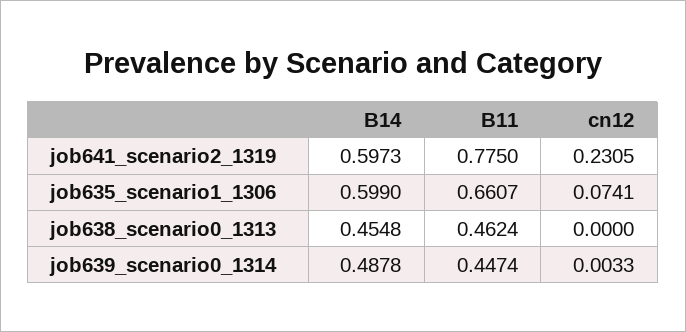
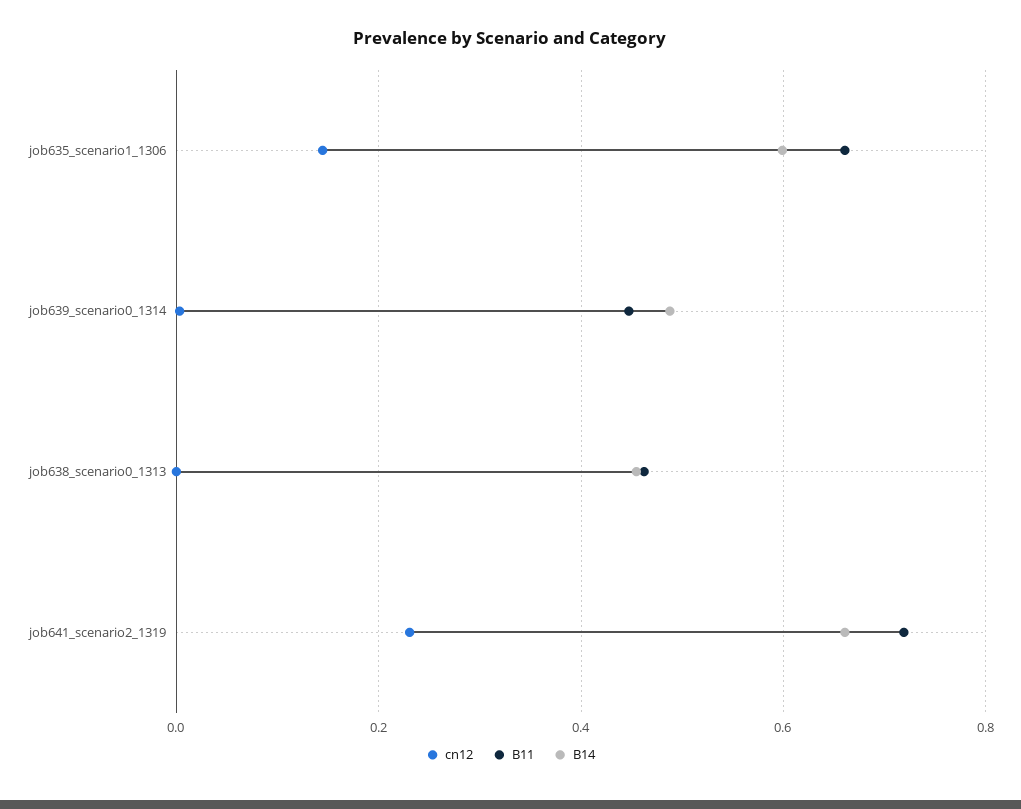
B14, job641_scenario2_1319: 0.5973 -> 0.66
B11, job641_scenario2_1319: 0.775 -> 0.72
cn12, job635_scenario1_1306: 0.0741 -> 0.14

